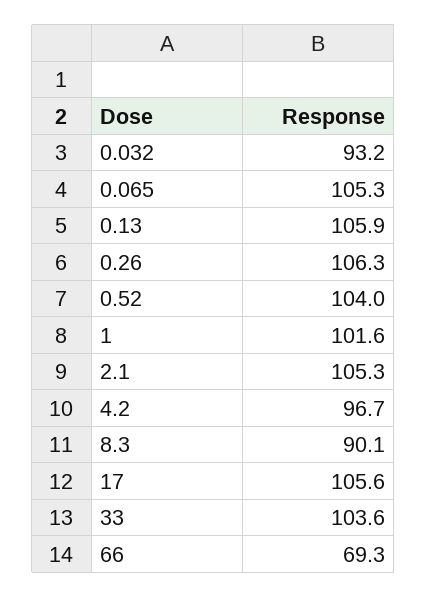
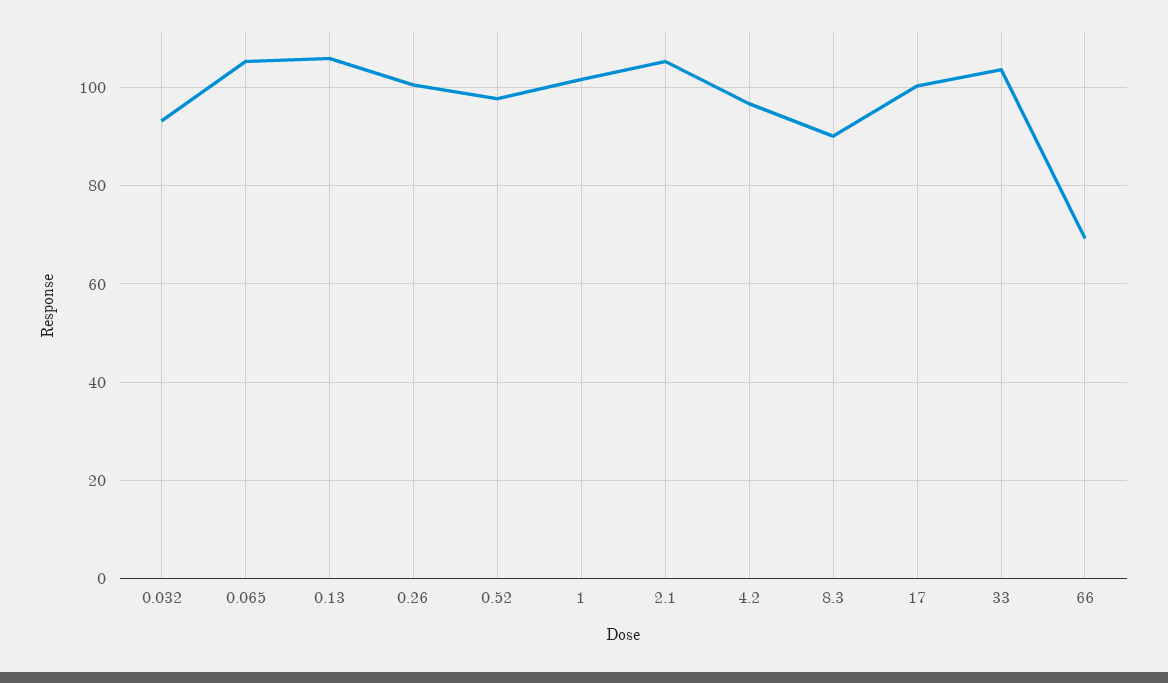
0.26: 106.3 -> 100
0.52: 104 -> 98
17: 105.6 -> 100

